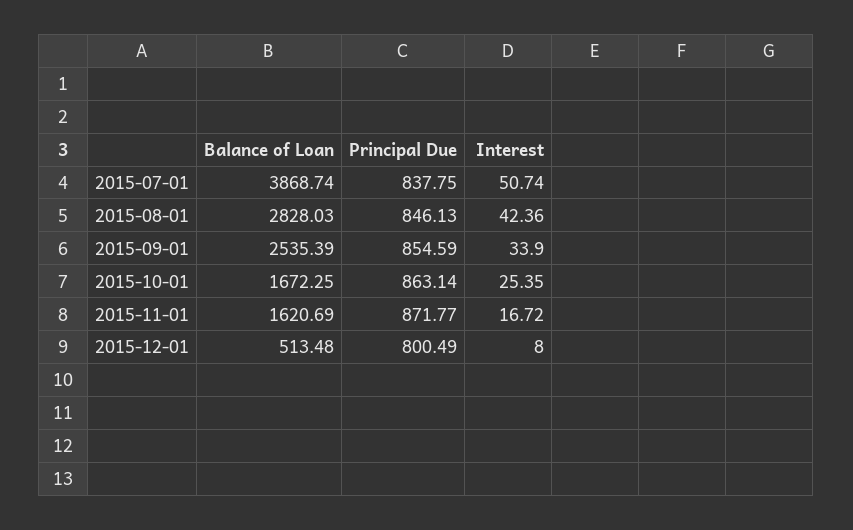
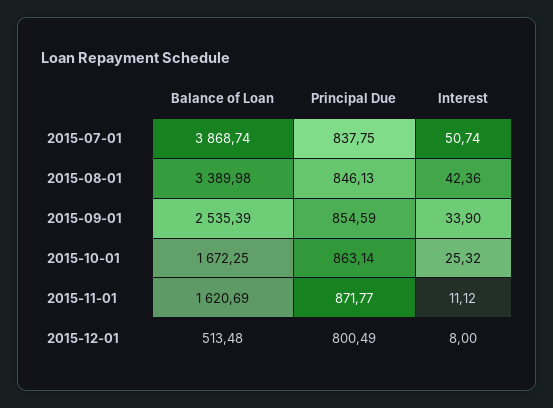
Balance of Loan, 2015-08-01: 2828.03 -> 3389.98
Interest, 2015-10-01: 25.35 -> 25.32
Interest, 2015-11-01: 16.72 -> 11.12

